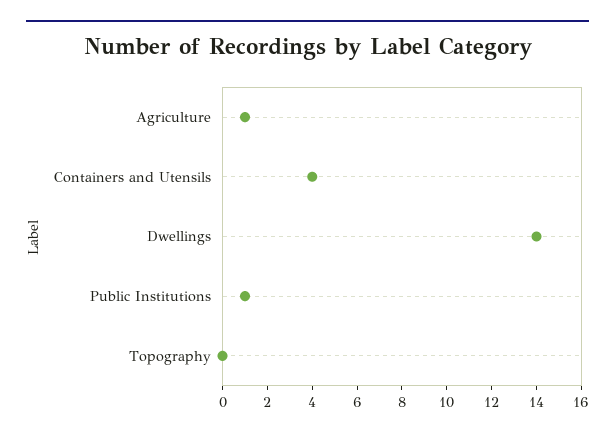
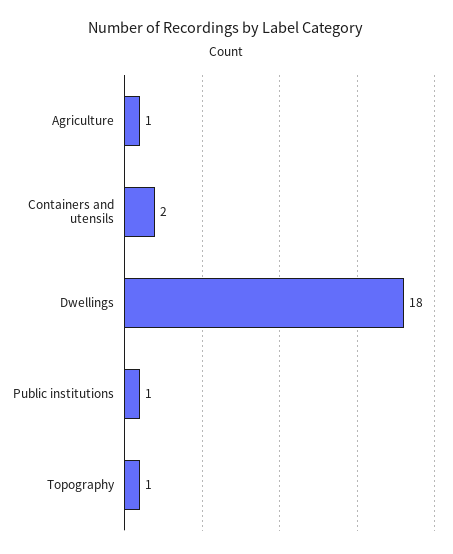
Containers and Utensils: 4 -> 2
Dwellings: 14 -> 18
Topography: 0 -> 1

